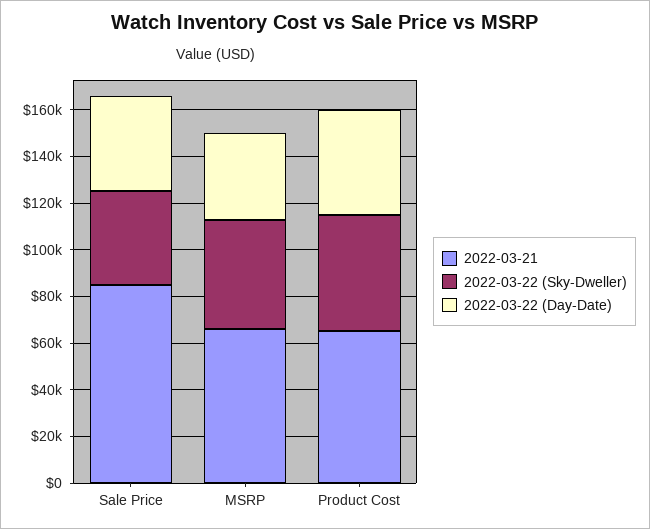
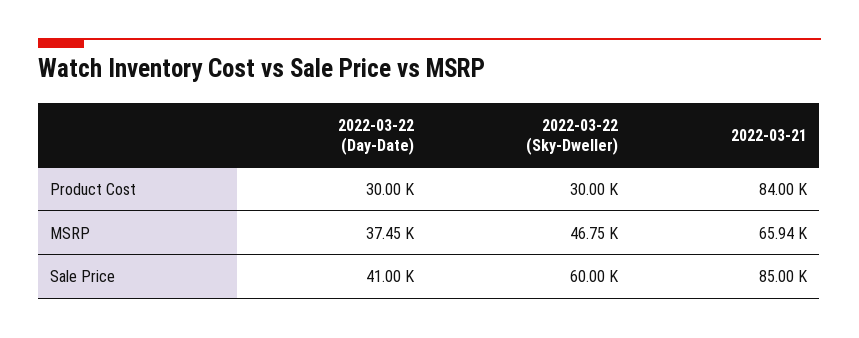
2022-03-22 (Sky-Dweller), Sale Price: 40000 -> 60000
2022-03-21, Product Cost: 65000 -> 84000
2022-03-22 (Sky-Dweller), Product Cost: 50000 -> 30000
2022-03-22 (Day-Date), Product Cost: 45000 -> 30000

